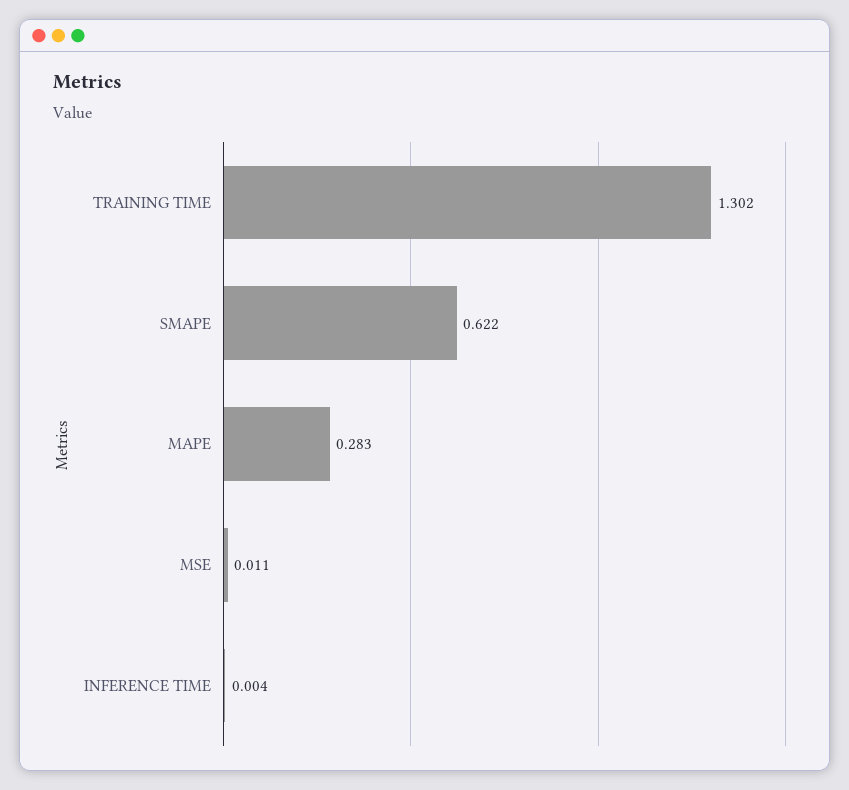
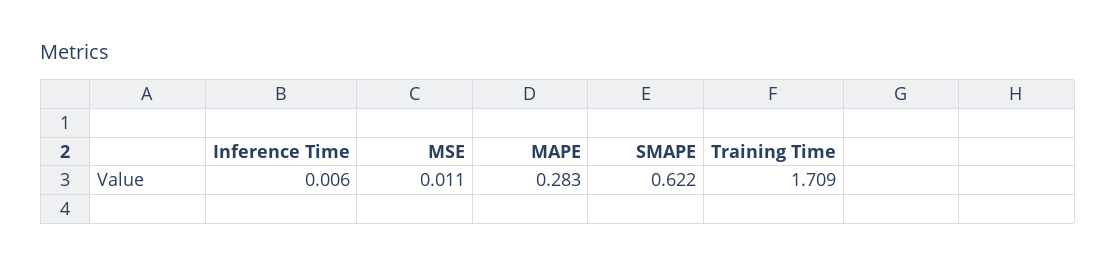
TRAINING TIME: 1.302 -> 1.709
INFERENCE TIME: 0.004 -> 0.006

